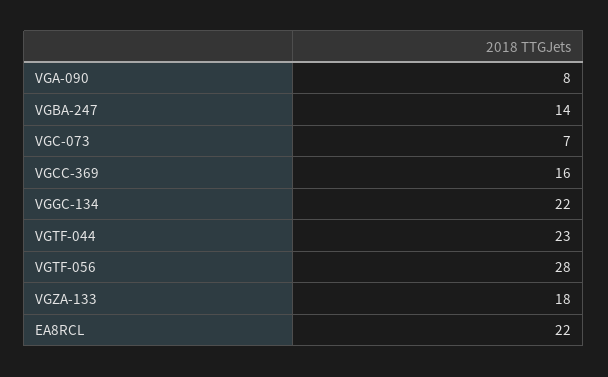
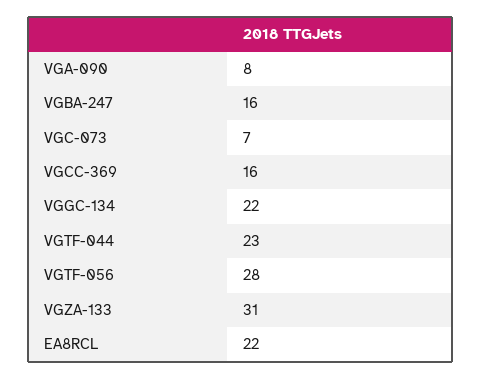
VGBA-247: 14 -> 16
VGZA-133: 18 -> 31

